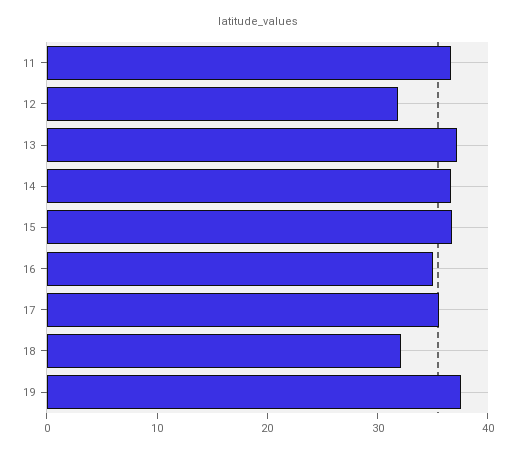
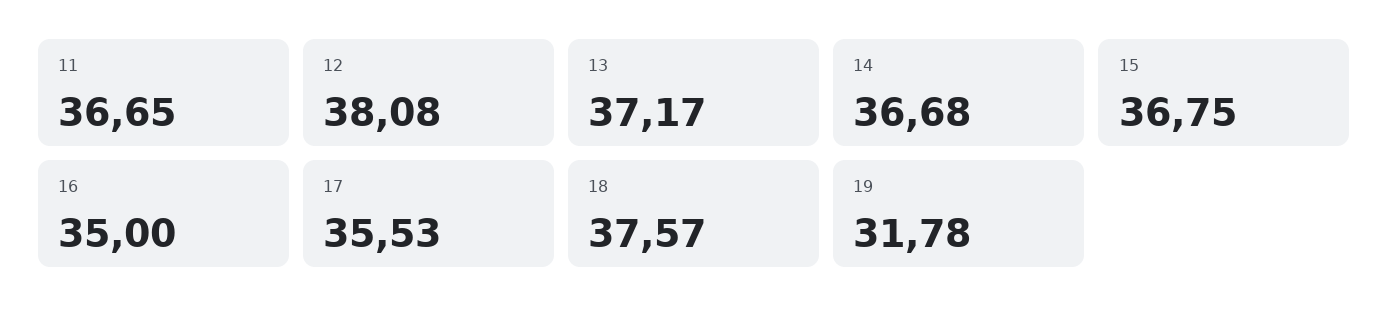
12: 32 -> 38.08
18: 32 -> 37.57
19: 38 -> 31.78

